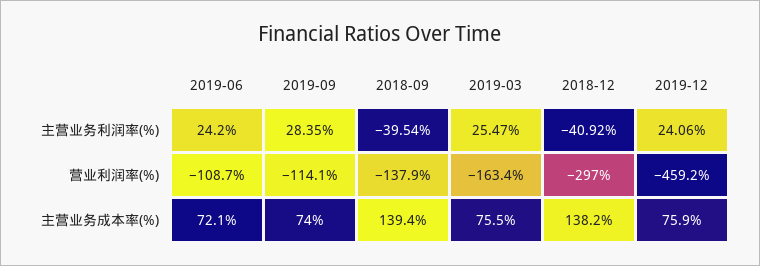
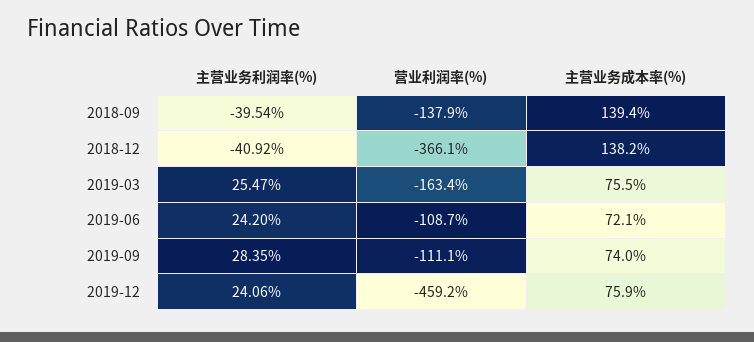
2019-09, 营业利润率(%): -114.1 -> -111.1
2018-12, 营业利润率(%): -297 -> -366.1

